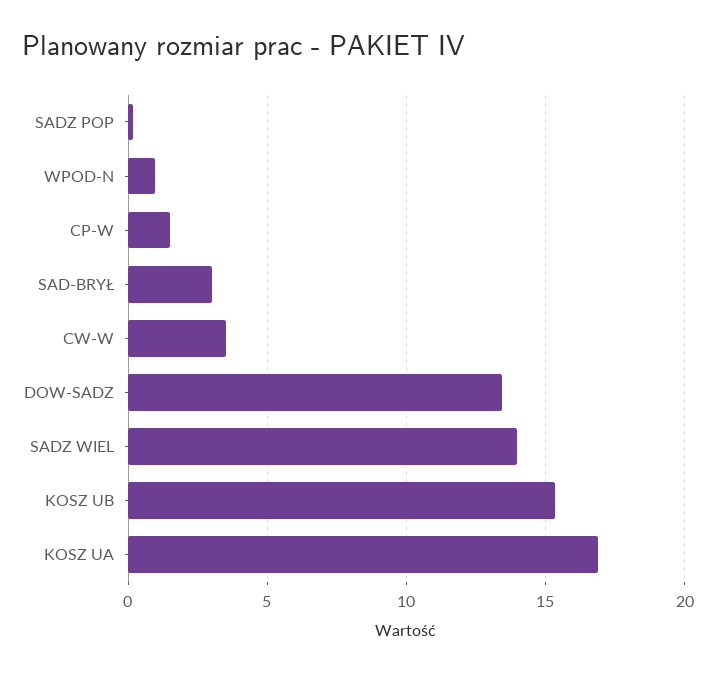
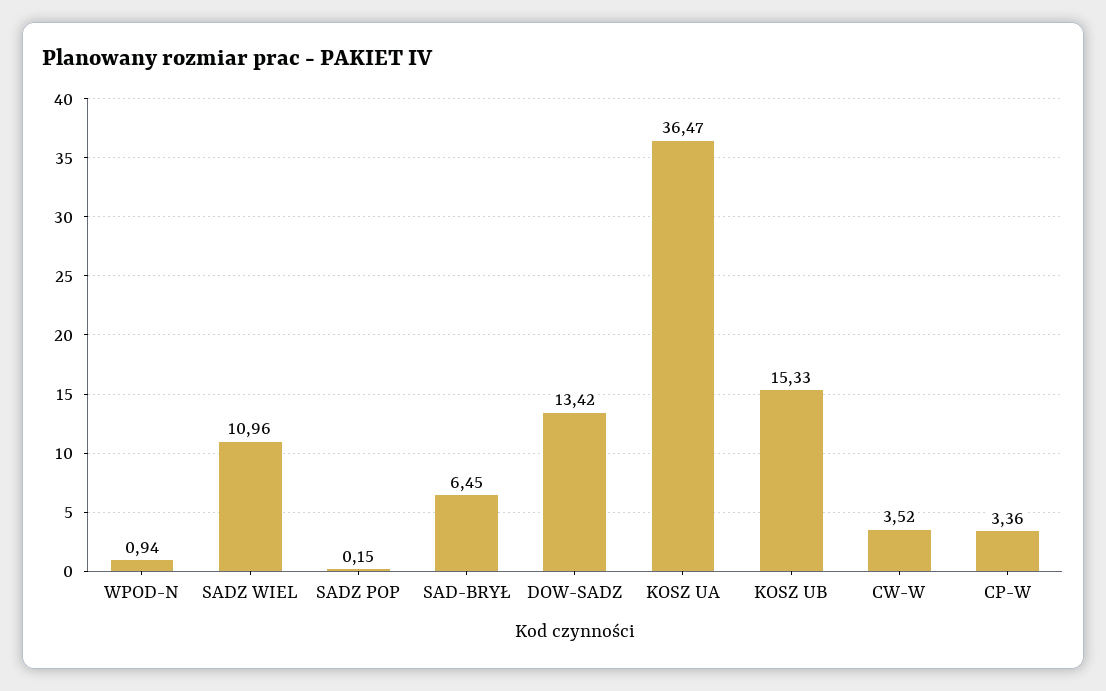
CP-W: 1.5 -> 3.36
SAD-BRYŁ: 3 -> 6.45
SADZ WIEL: 14 -> 10.96
KOSZ UA: 17 -> 36.47

